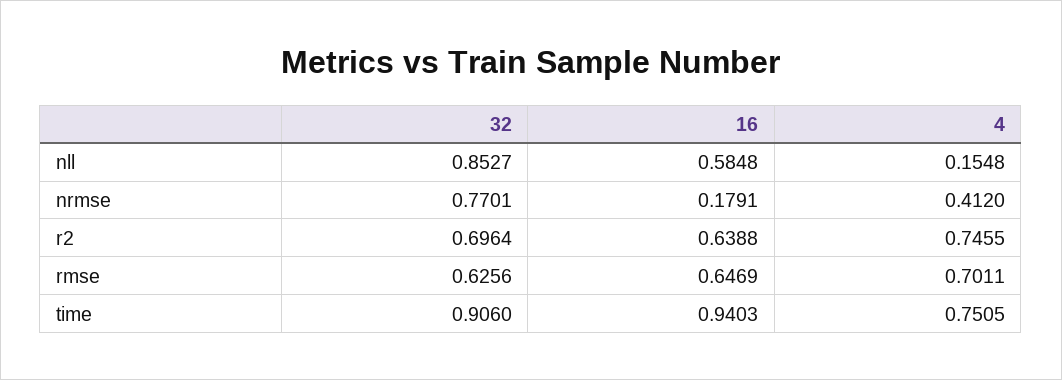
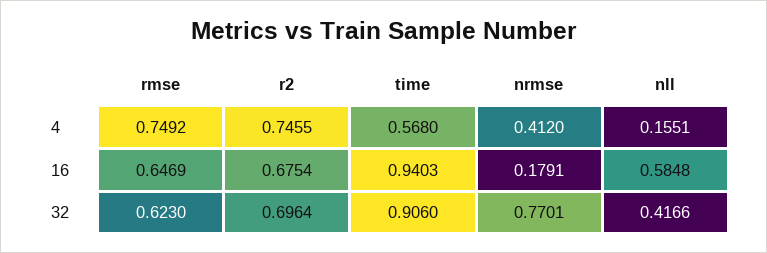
32, nll: 0.8527 -> 0.4166
4, nll: 0.1548 -> 0.1551
16, r2: 0.6388 -> 0.6754
32, rmse: 0.6256 -> 0.623
4, rmse: 0.7011 -> 0.7492
4, time: 0.7505 -> 0.568

